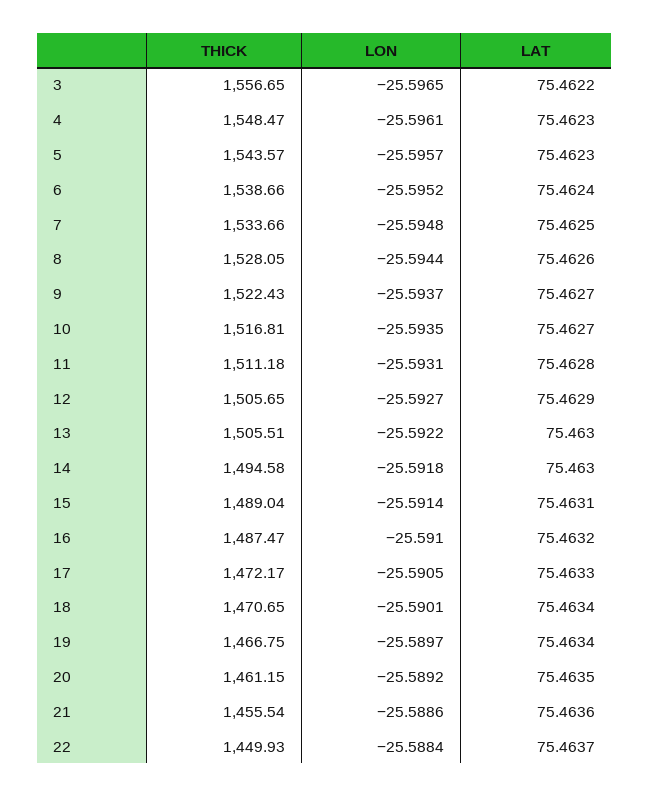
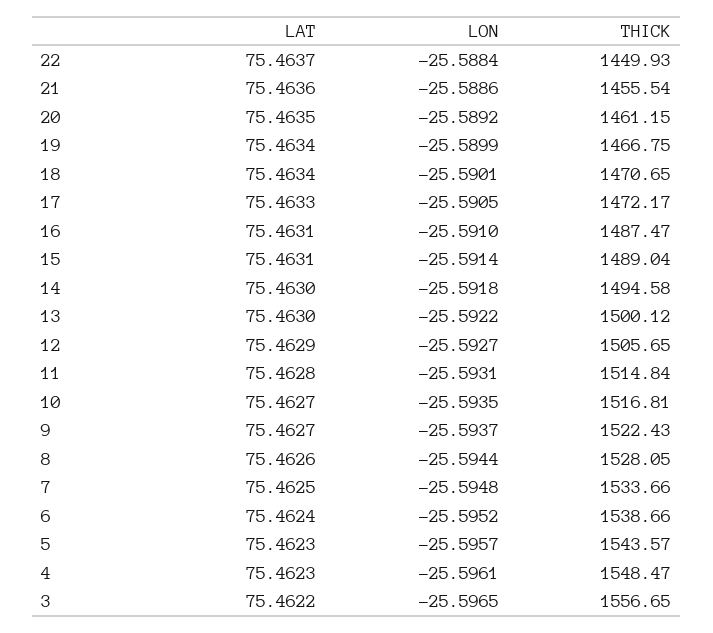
THICK, 11: 1511.18 -> 1514.84
THICK, 13: 1505.51 -> 1500.12
LAT, 16: 75.4632 -> 75.4631
LON, 19: -25.5897 -> -25.5899

